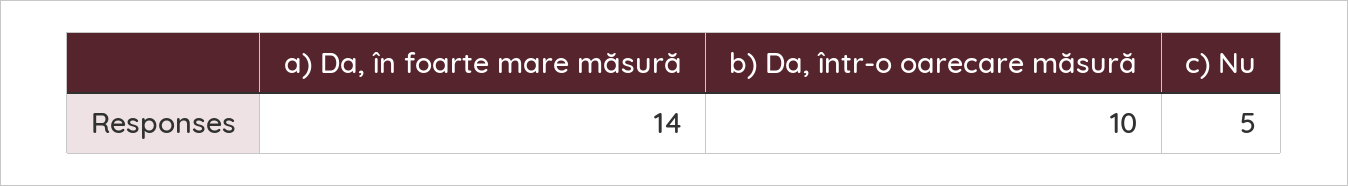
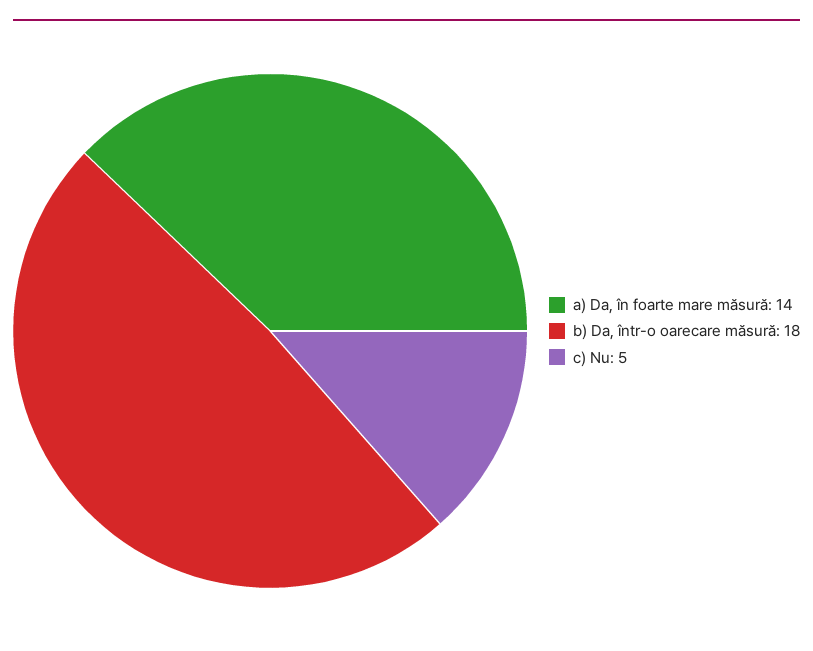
b) Da, într-o oarecare măsură: 10 -> 18

